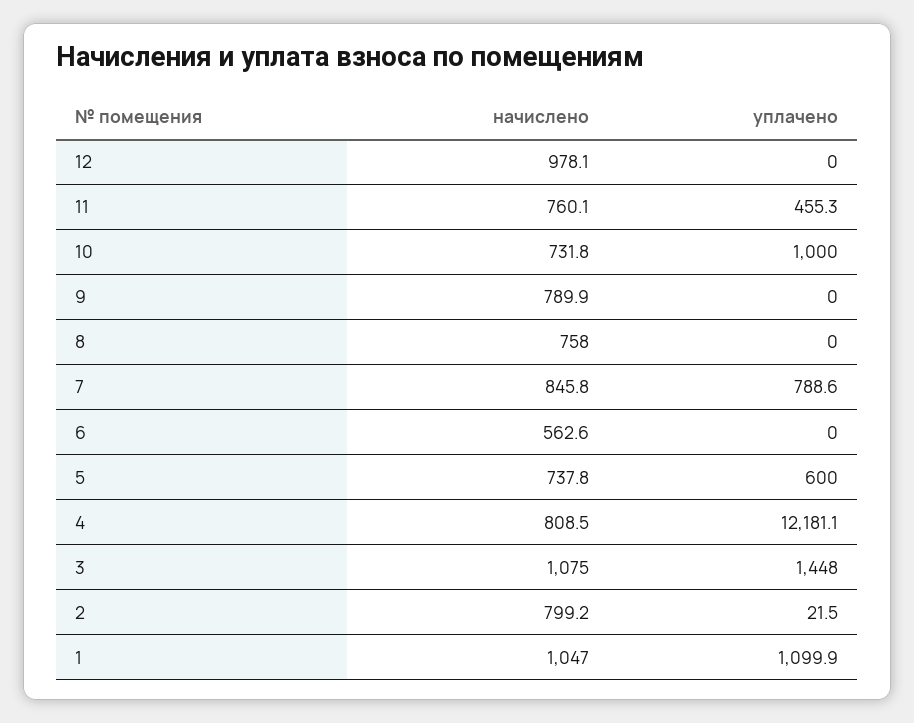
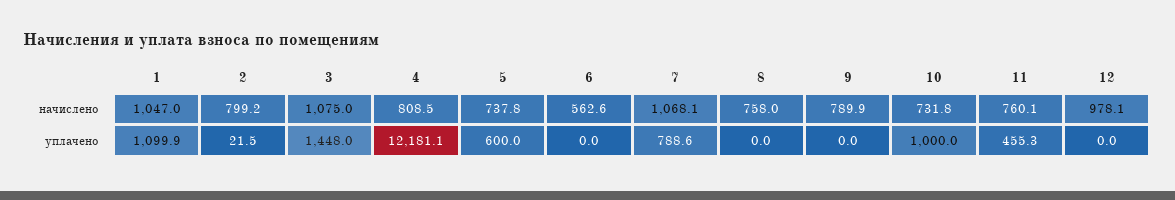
начислено, 7: 845.8 -> 1068.1

